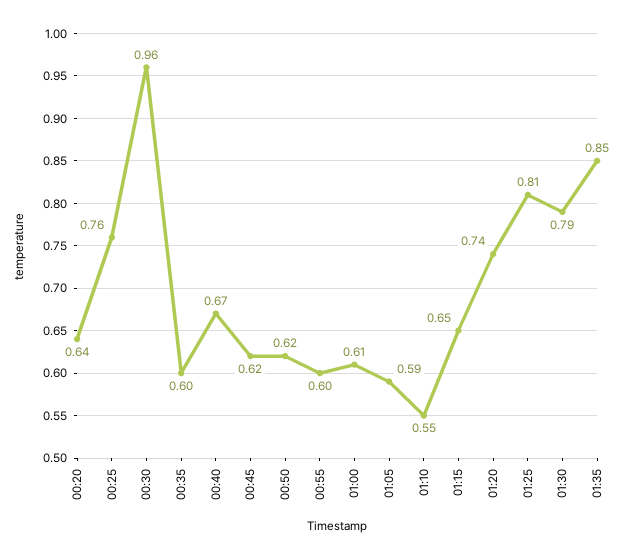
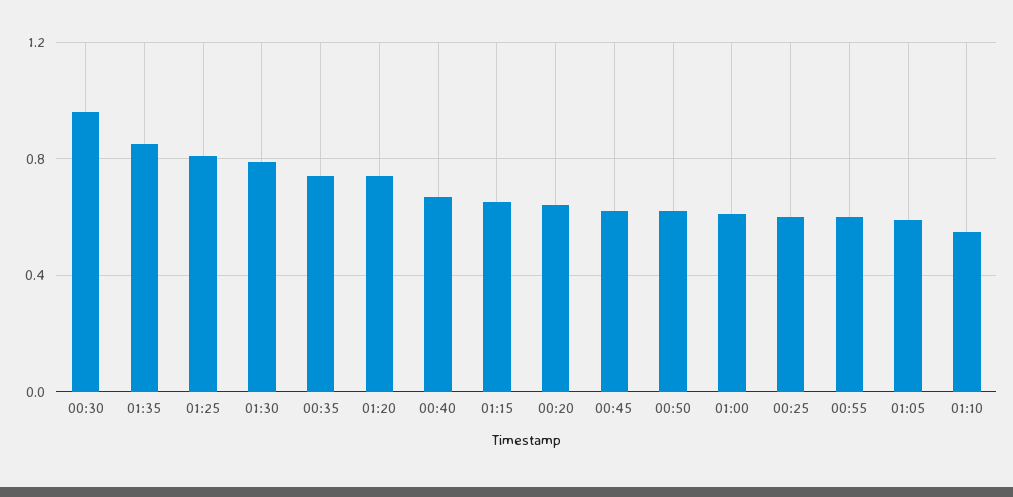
00:25: 0.76 -> 0.6
00:35: 0.6 -> 0.75

